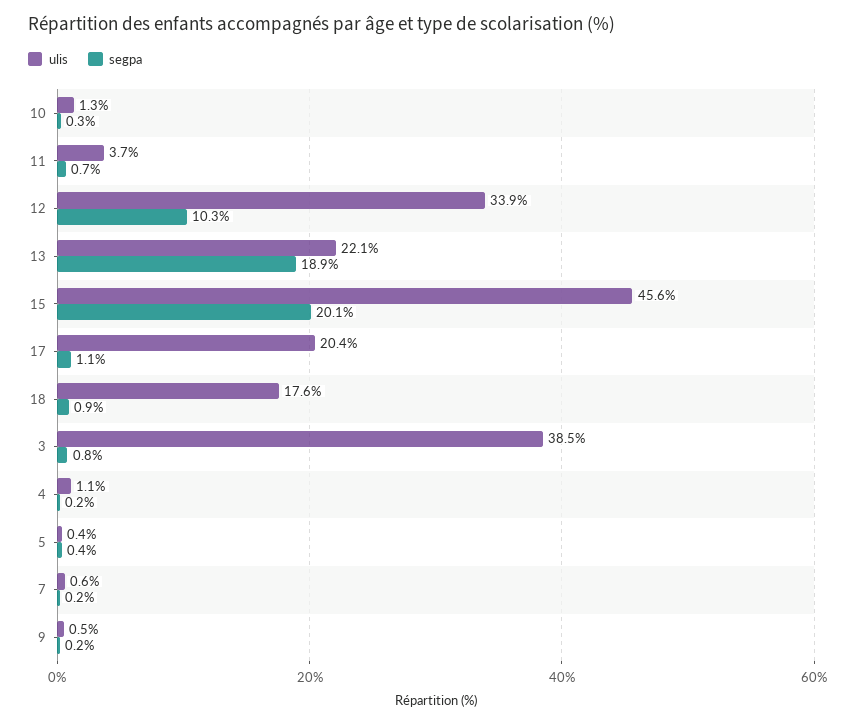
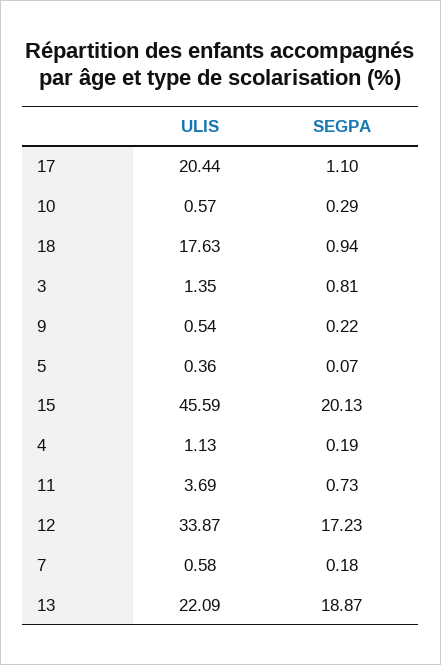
ulis, 10: 1.3 -> 0.57
segpa, 12: 10.3 -> 17.23
ulis, 3: 38.5 -> 1.35
segpa, 5: 0.4 -> 0.07

